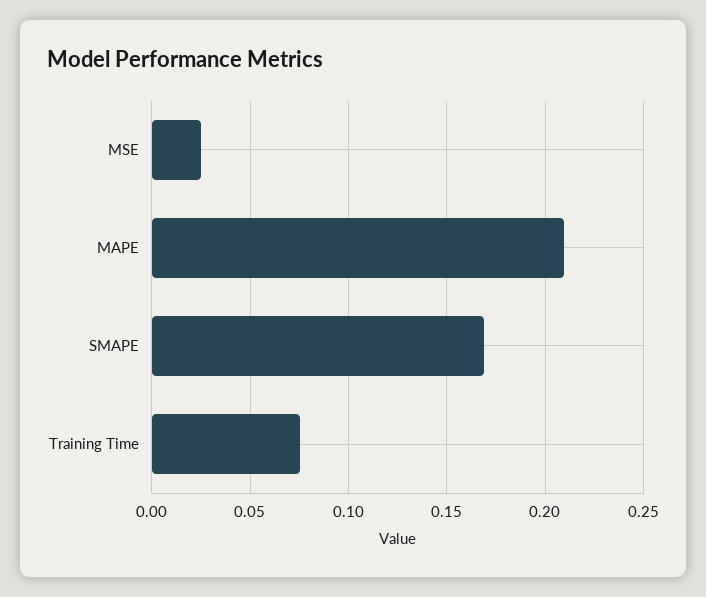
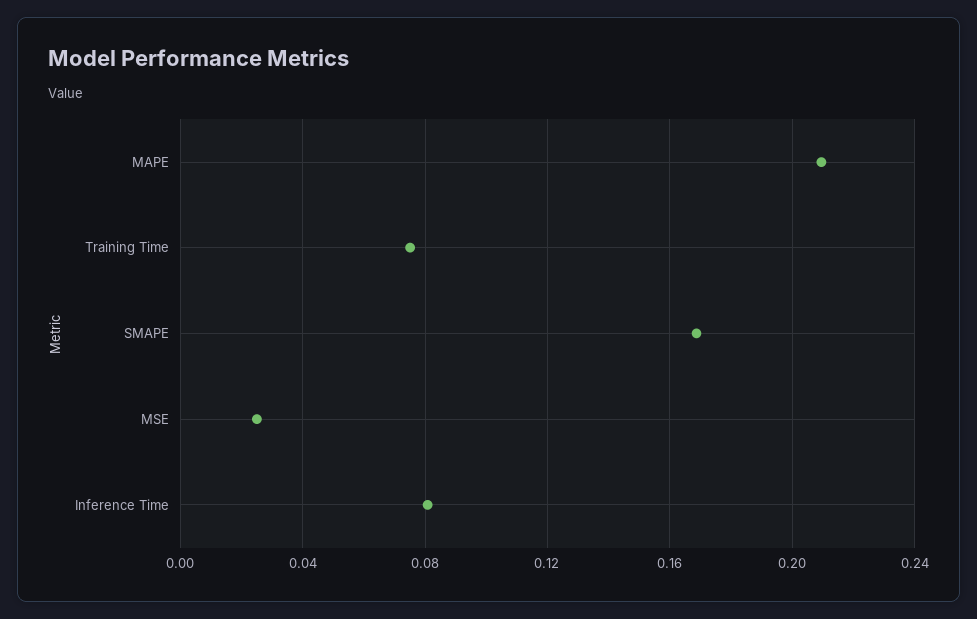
Inference Time: none -> 0.08

